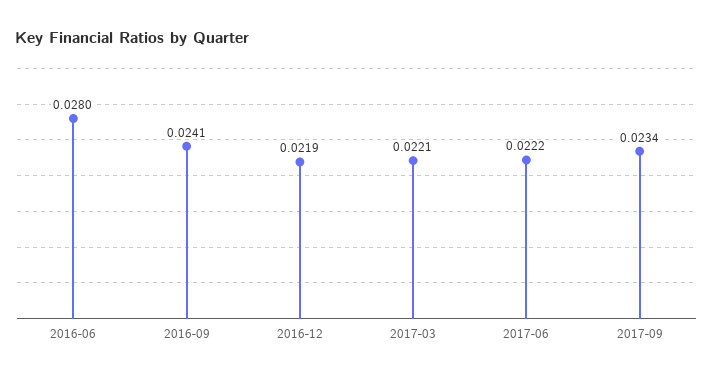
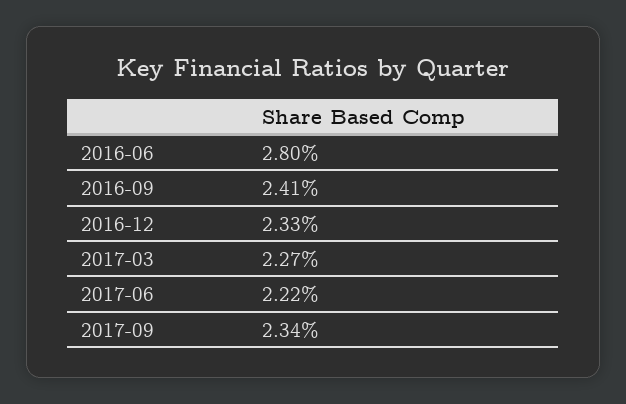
2016-12: 0.0219 -> 0.0233
2017-03: 0.0221 -> 0.0227

